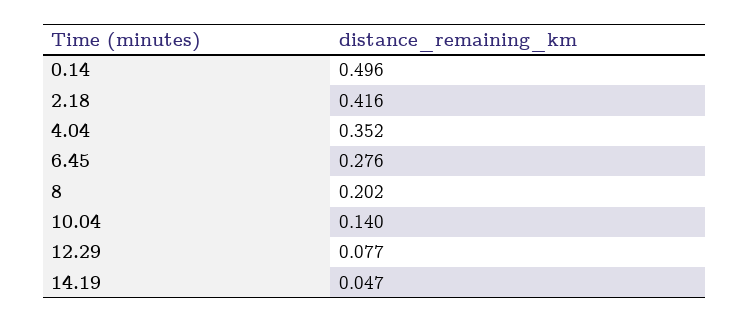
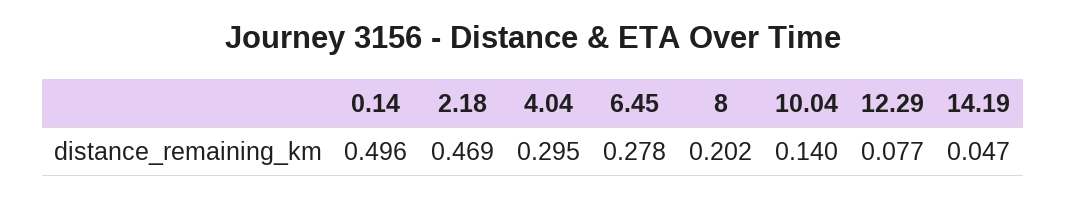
2.18: 0.416 -> 0.469
4.04: 0.352 -> 0.295
6.45: 0.276 -> 0.278

